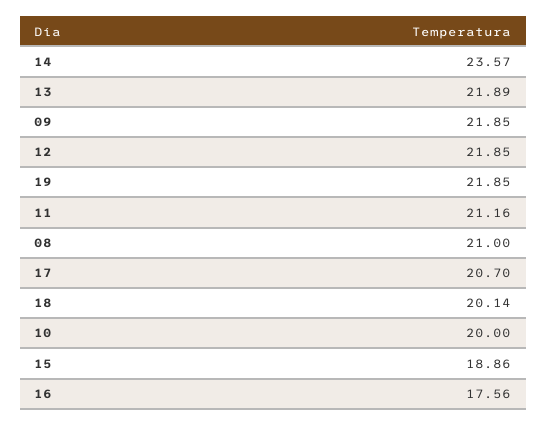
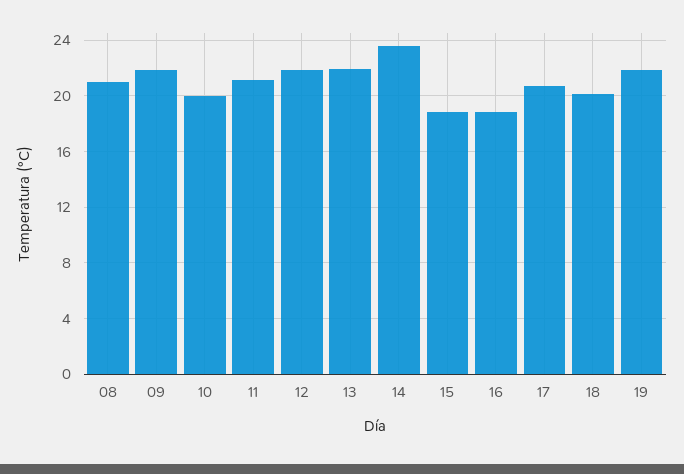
16: 17.56 -> 19

